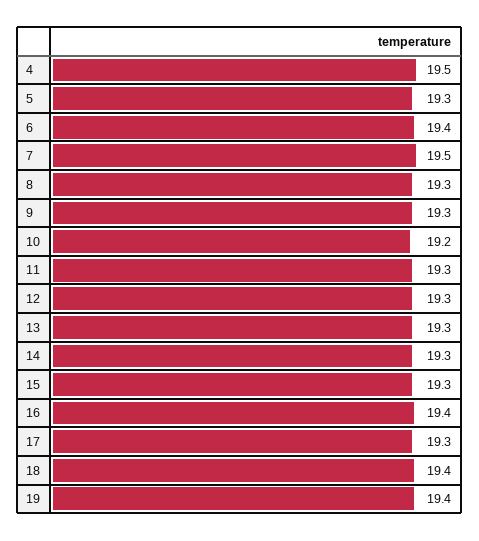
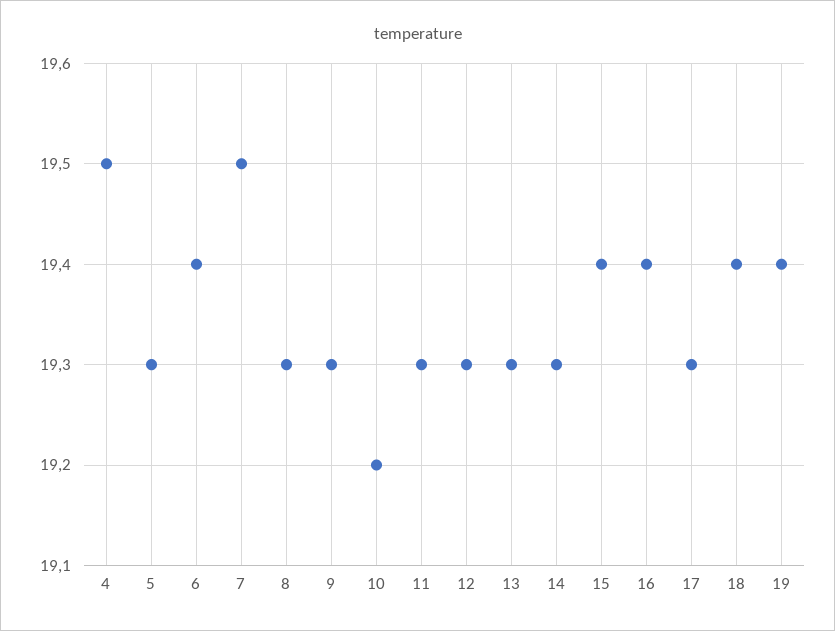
15: 19.3 -> 19.4

